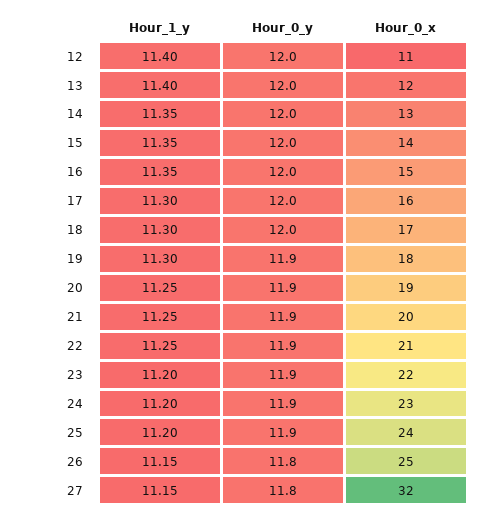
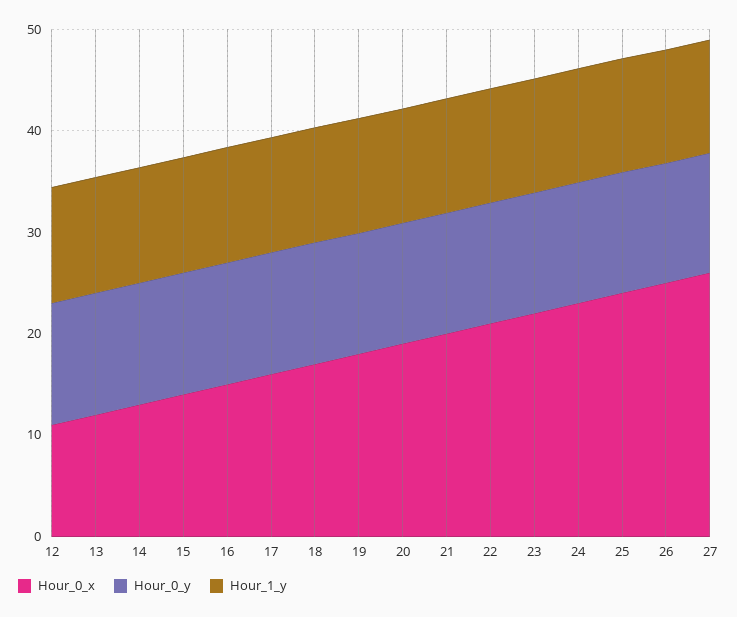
Hour_0_x, 27: 32 -> 26

